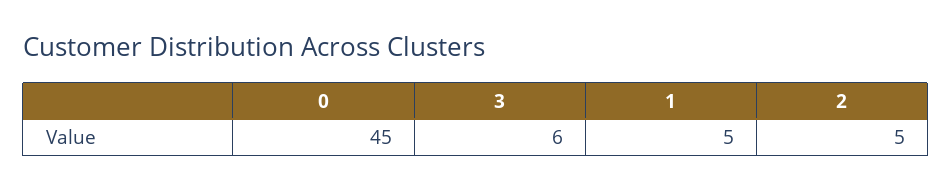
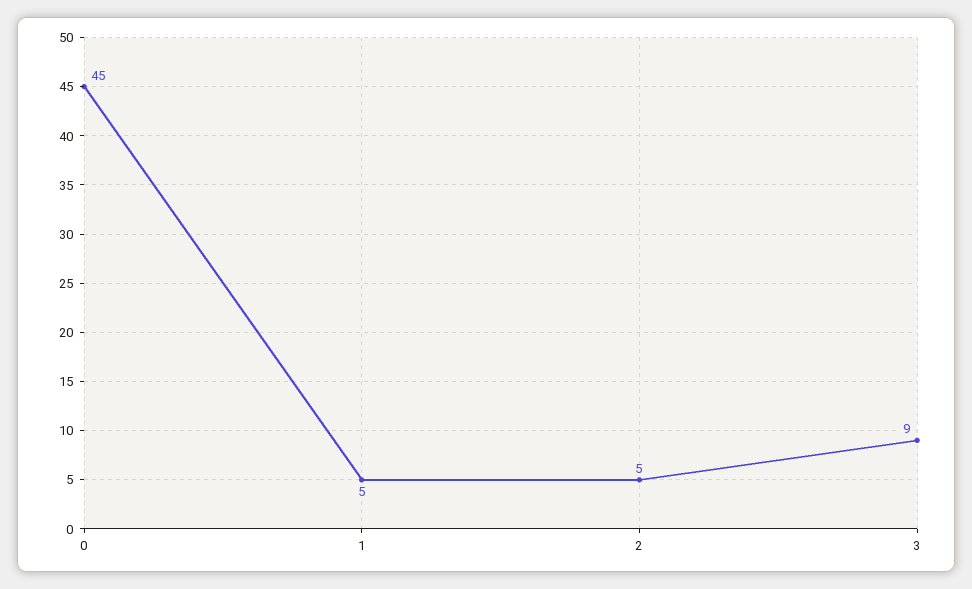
3: 6 -> 9

